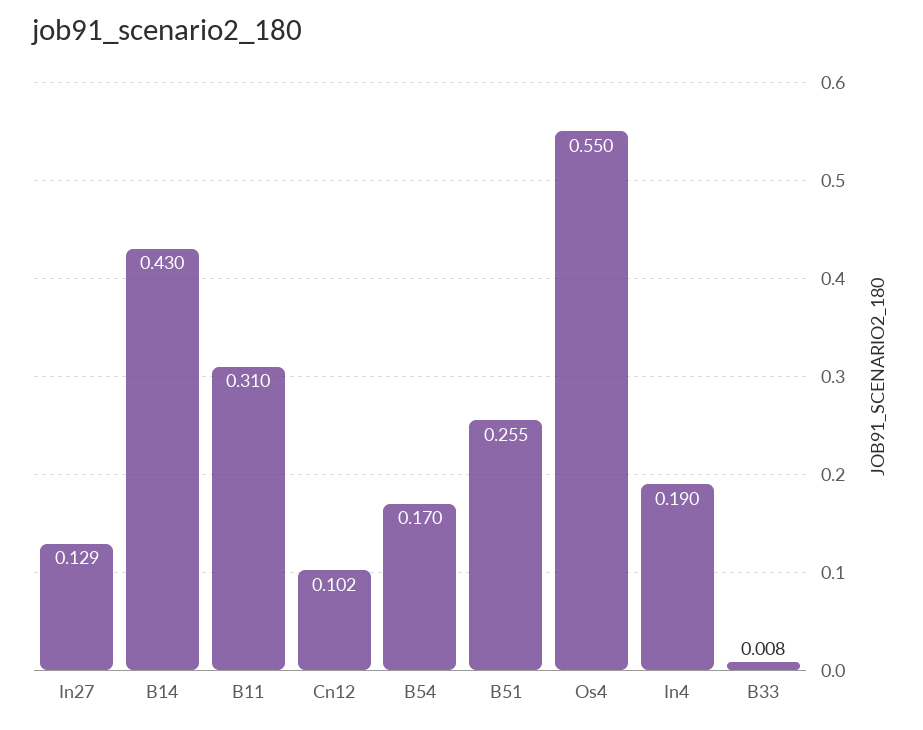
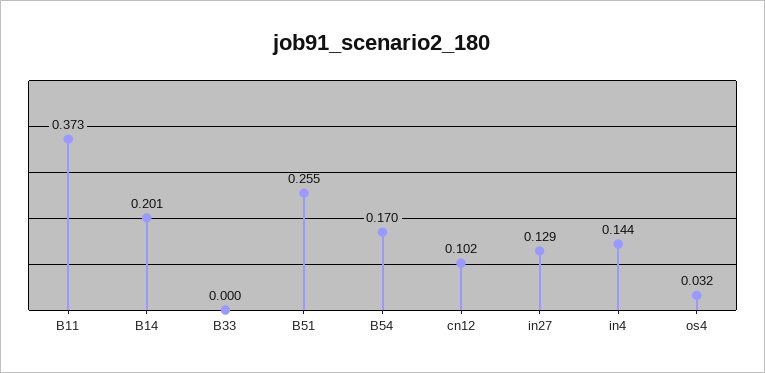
B14: 0.43 -> 0.201
B11: 0.31 -> 0.373
Os4: 0.55 -> 0.032
In4: 0.19 -> 0.144
B33: 0.008 -> 0

